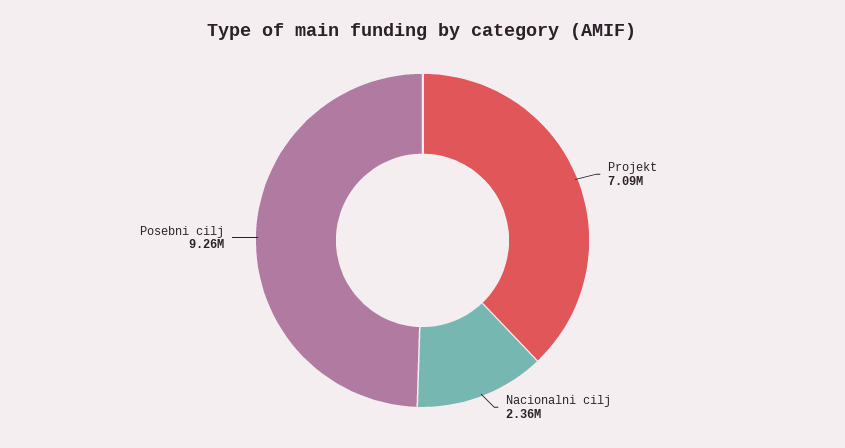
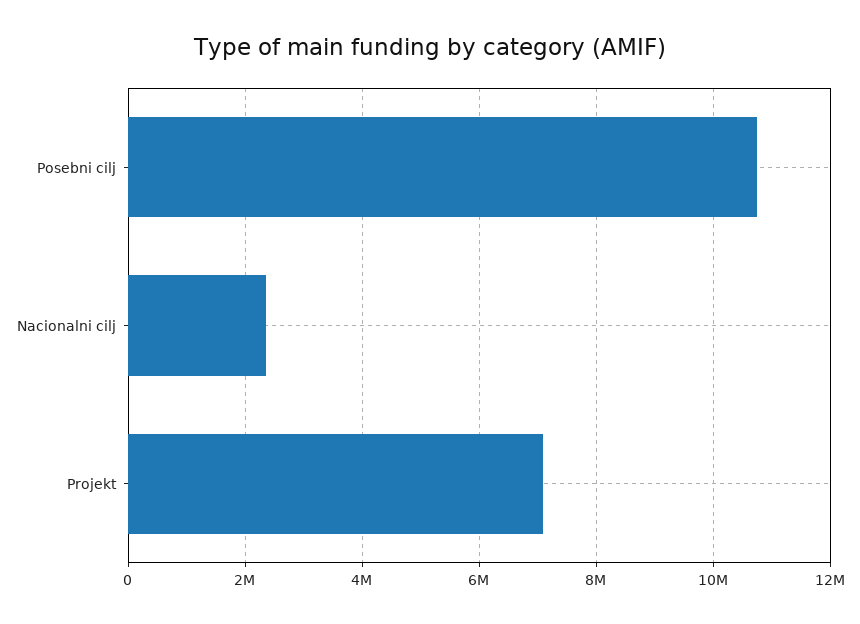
Posebni cilj: 9260000 -> 10800000

